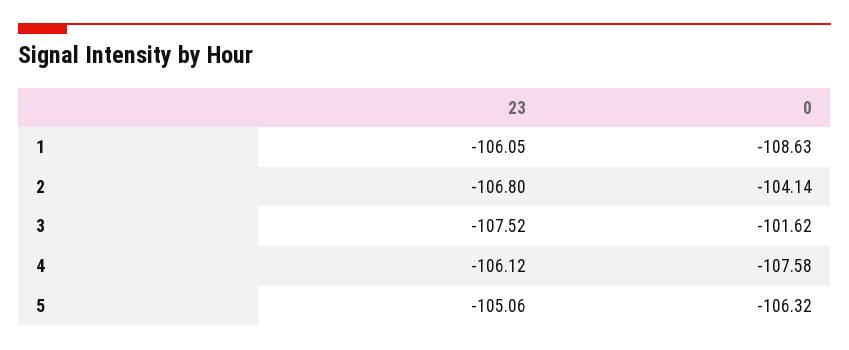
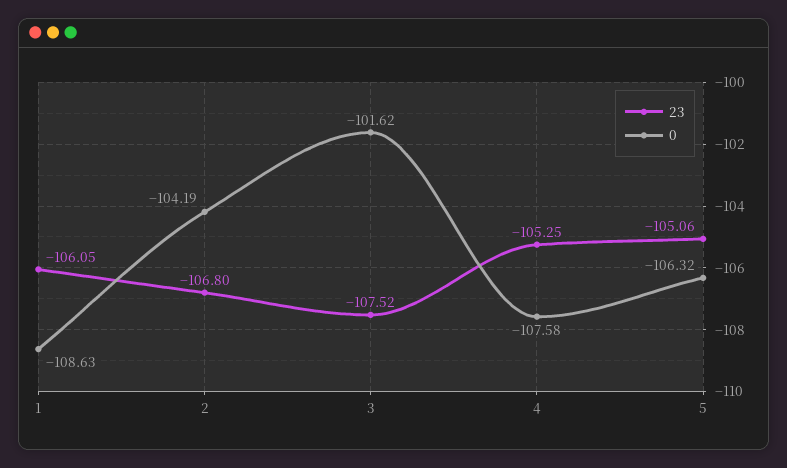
0, 2: -104.14 -> -104.19
23, 4: -106.12 -> -105.25

